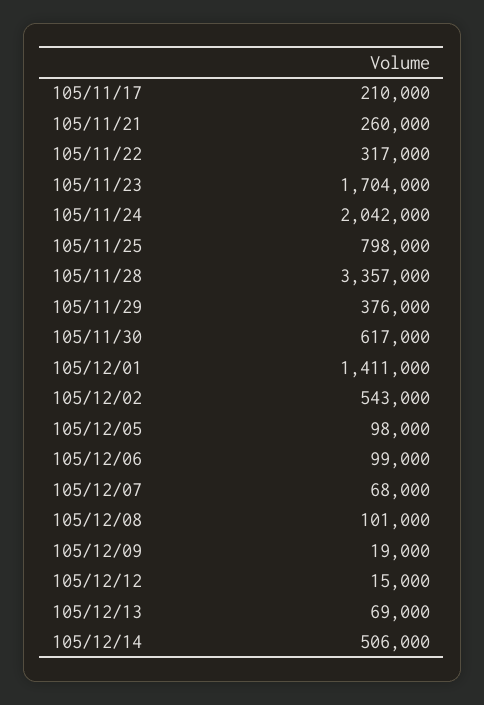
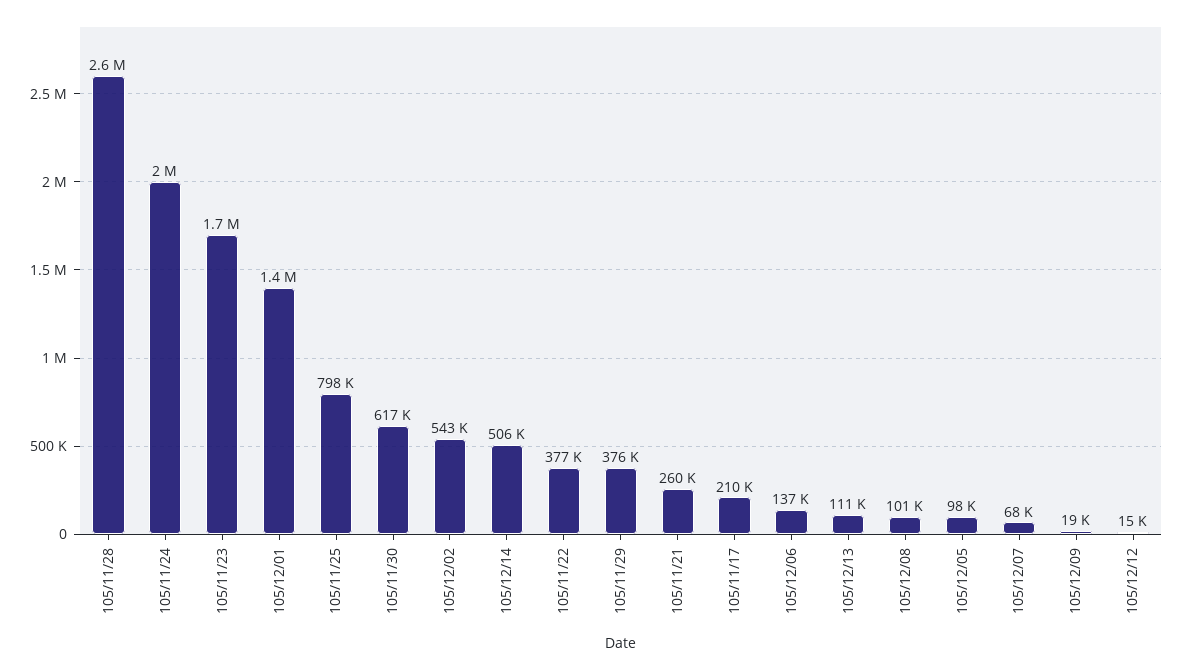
105/11/22: 317000 -> 377000
105/11/28: 3357000 -> 2600000
105/12/06: 99000 -> 137000
105/12/13: 69000 -> 111000

